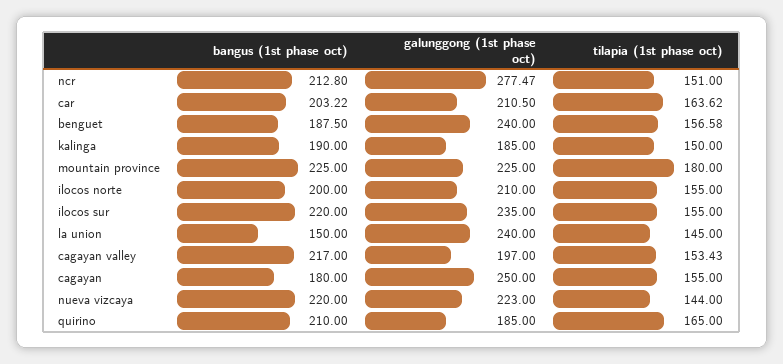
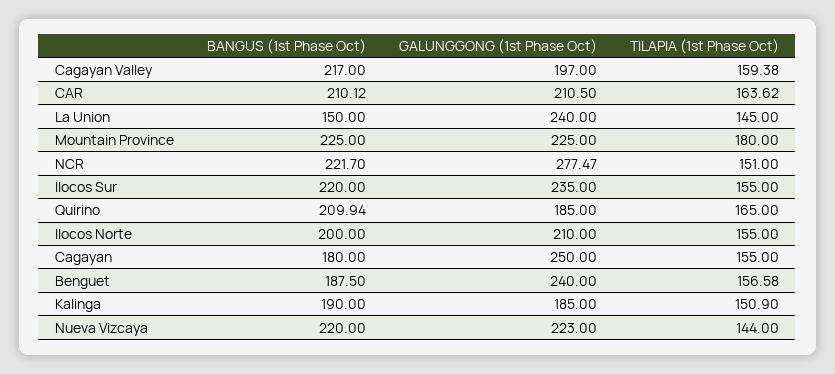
bangus (1st phase oct), ncr: 212.8 -> 221.7
bangus (1st phase oct), car: 203.22 -> 210.12
tilapia (1st phase oct), kalinga: 150 -> 150.9
tilapia (1st phase oct), cagayan valley: 153.43 -> 159.38
bangus (1st phase oct), quirino: 210 -> 209.94

